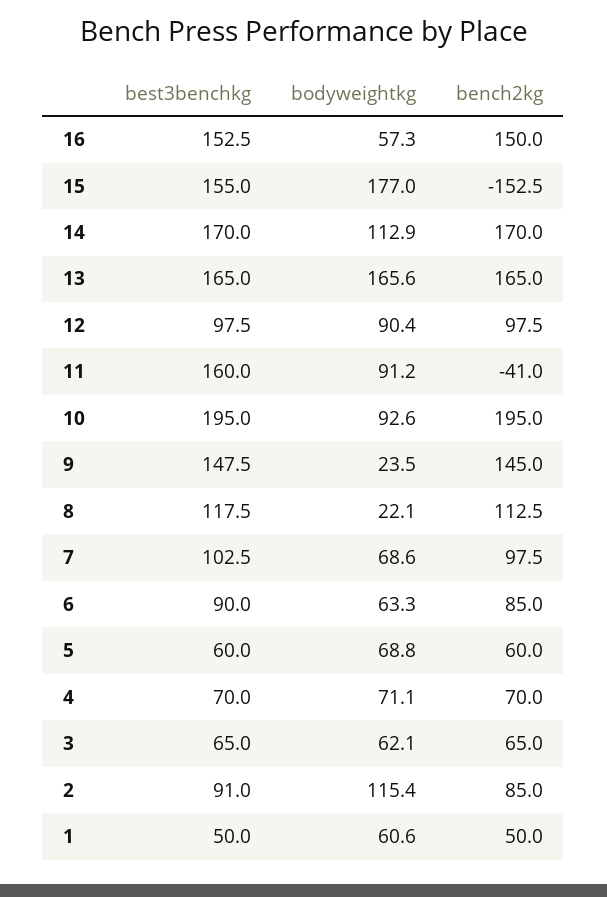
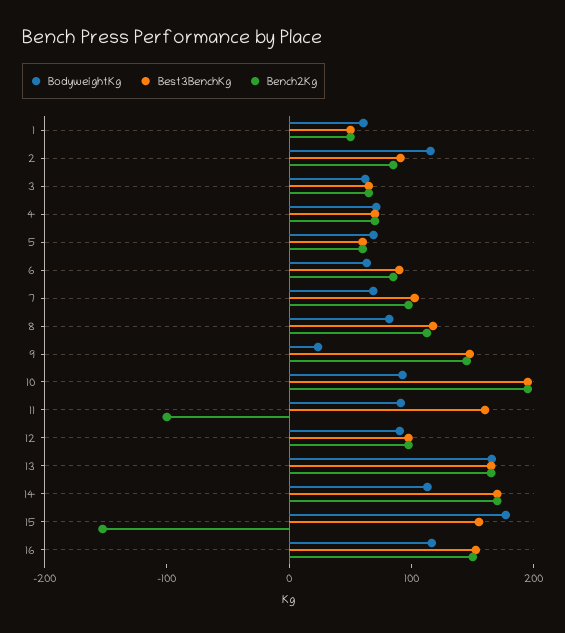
bodyweightkg, 16: 57.3 -> 120
bench2kg, 11: -41 -> -100
bodyweightkg, 8: 22.1 -> 80

